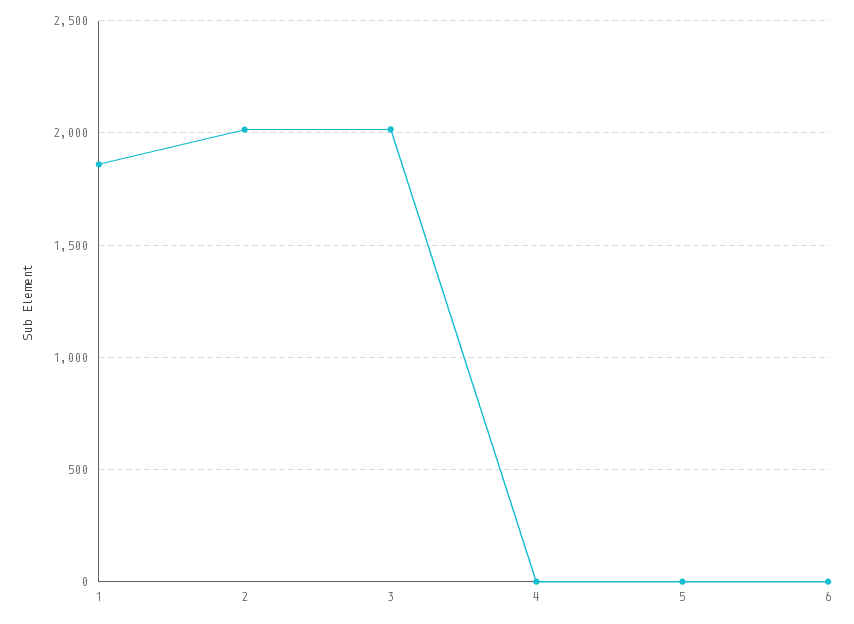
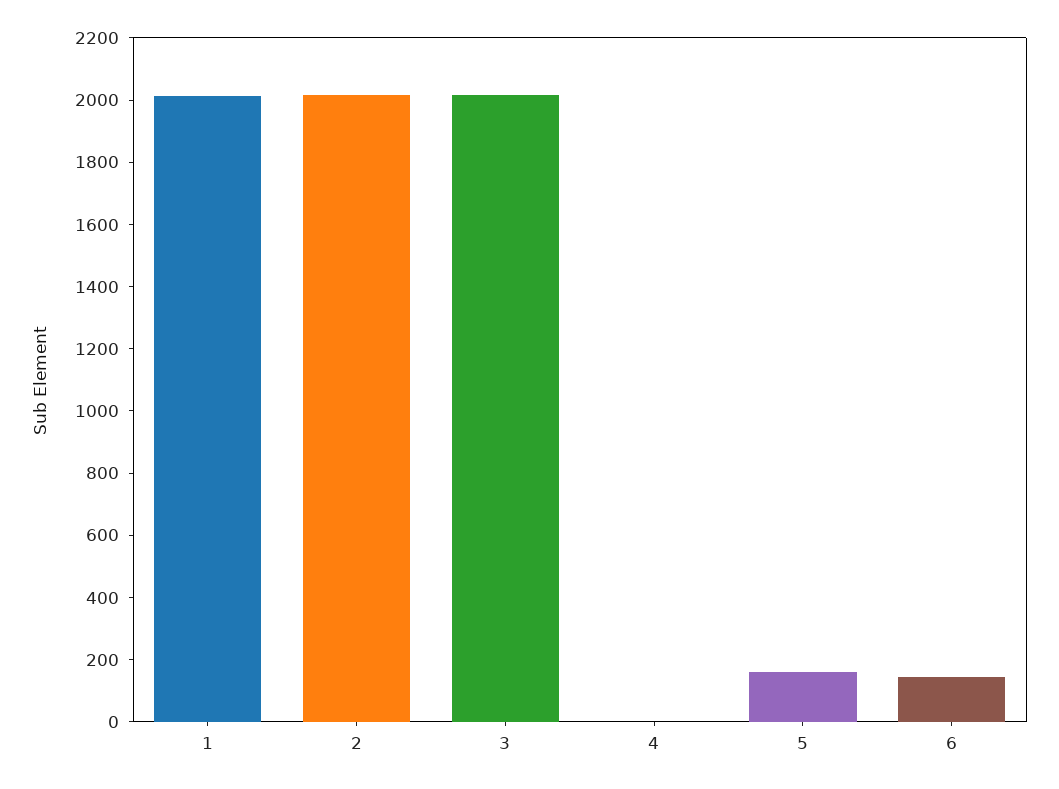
1: 1850 -> 2000
5: 0 -> 150
6: 0 -> 150

